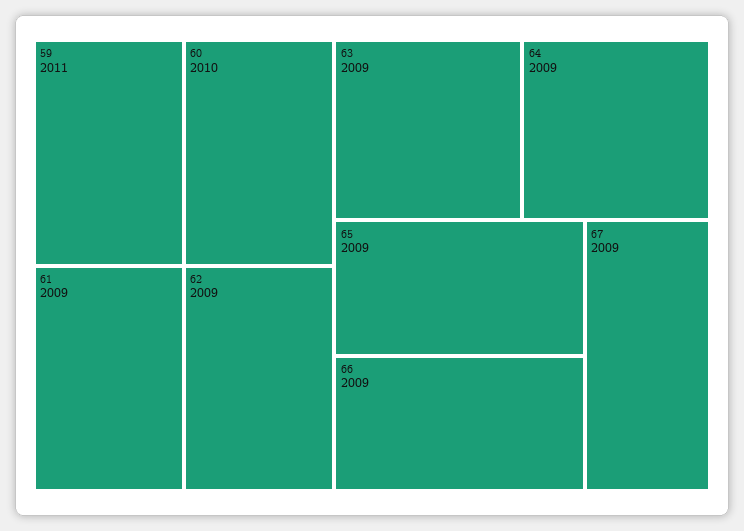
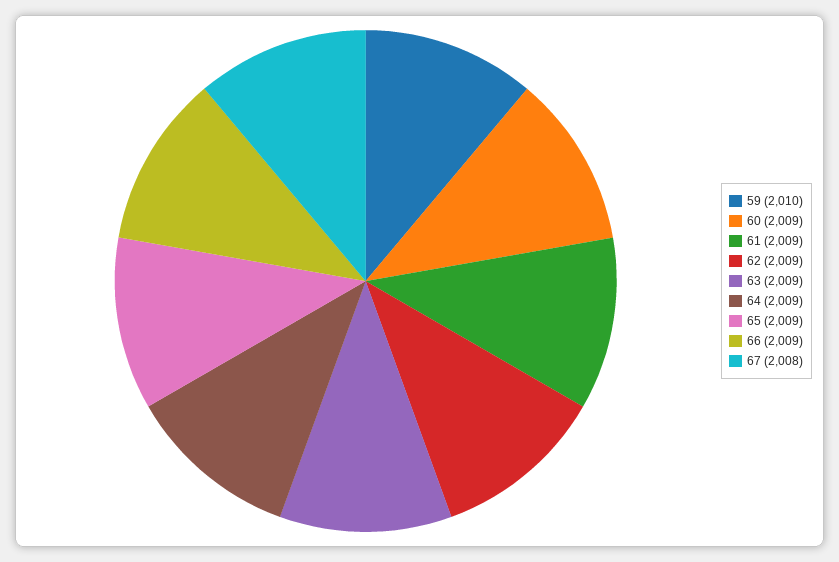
59: 2011 -> 2010
60: 2010 -> 2009
67: 2009 -> 2008

